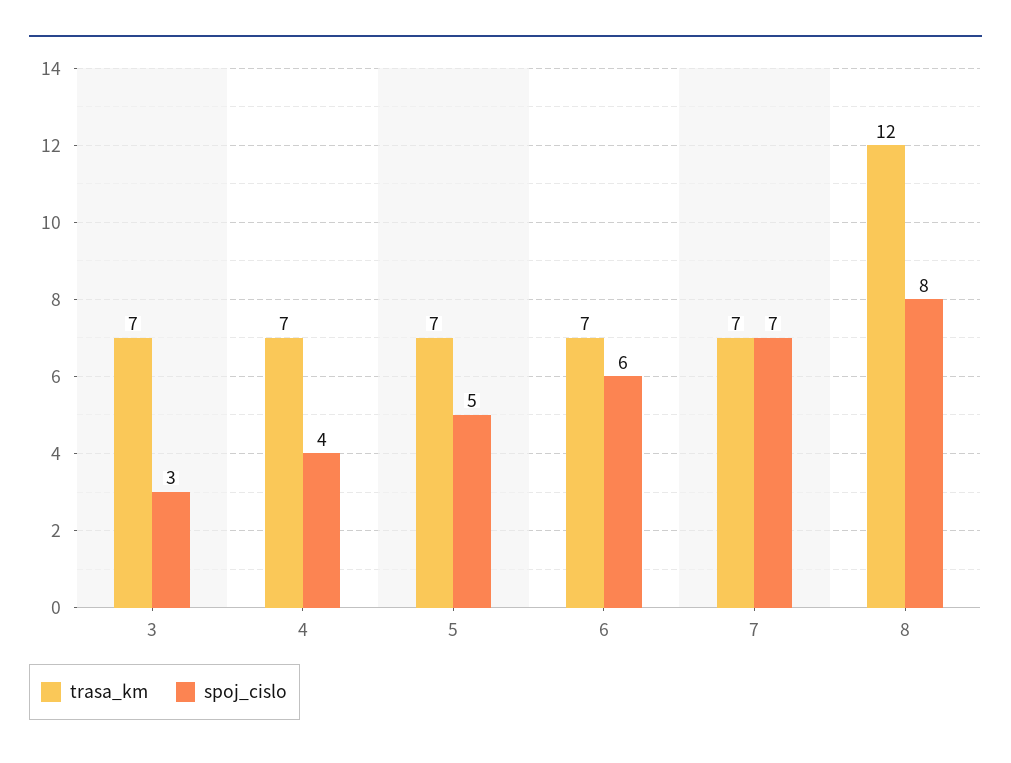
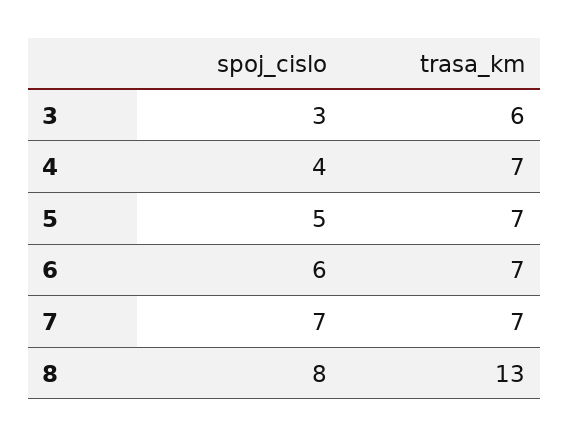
trasa_km, 3: 7 -> 6
trasa_km, 8: 12 -> 13

